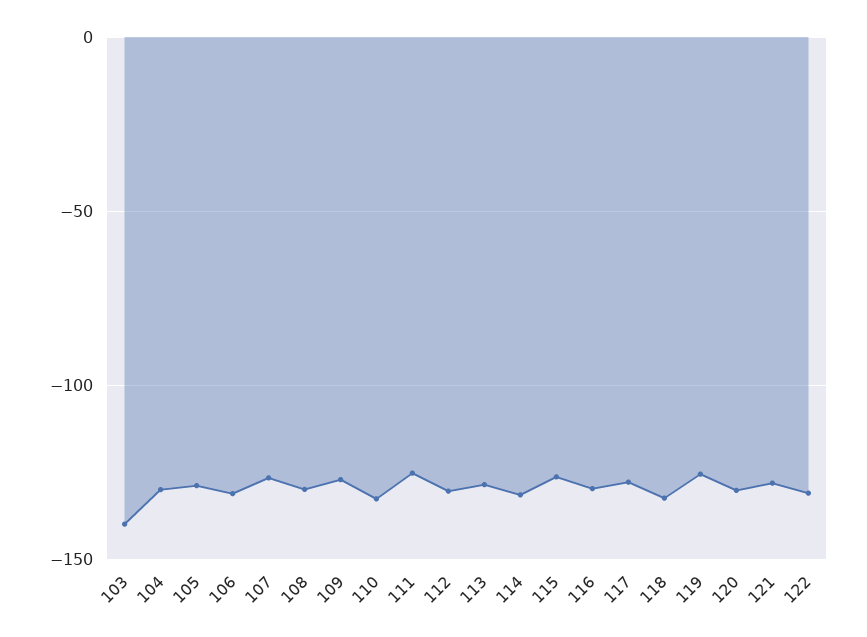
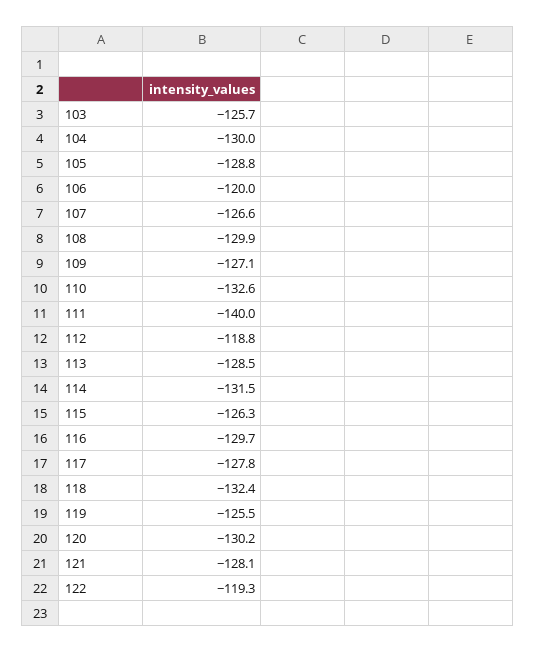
103: -140 -> -125.7
106: -130 -> -120
111: -125 -> -140
112: -130 -> -118.8
122: -130 -> -119.3

